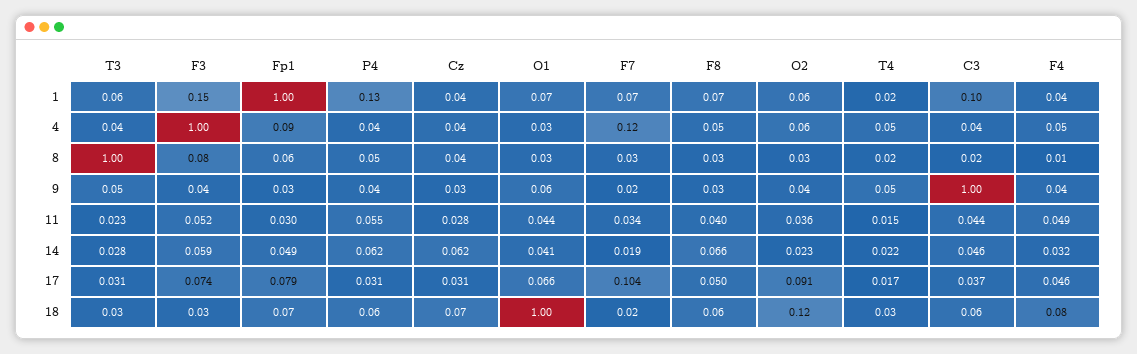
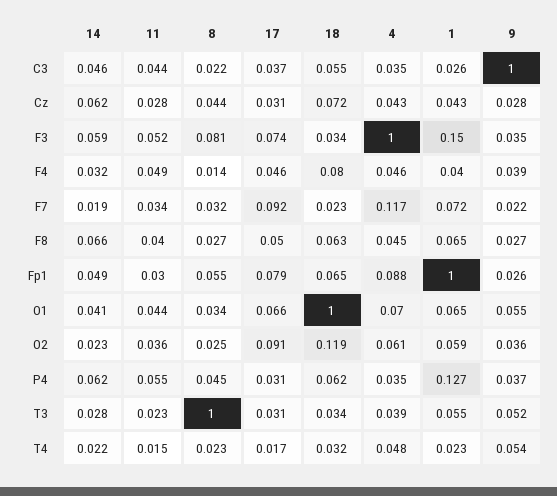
C3, 1: 0.1 -> 0.026
O1, 4: 0.03 -> 0.07
F7, 17: 0.104 -> 0.092

